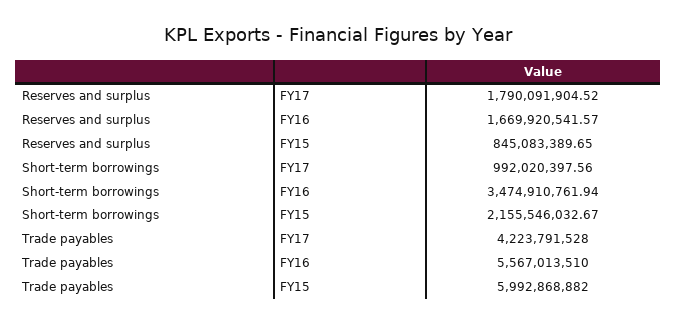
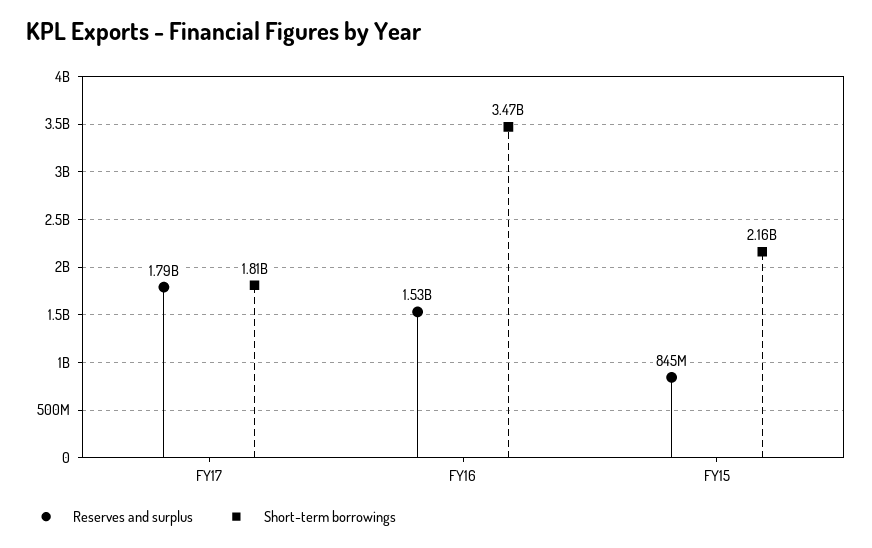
Reserves and surplus, FY16: 1669920541.57 -> 1530000000
Short-term borrowings, FY17: 992020397.56 -> 1810000000
Trade payables, FY17: 4223791528 -> none
Trade payables, FY16: 5567013510 -> none
Trade payables, FY15: 5992868882 -> none

